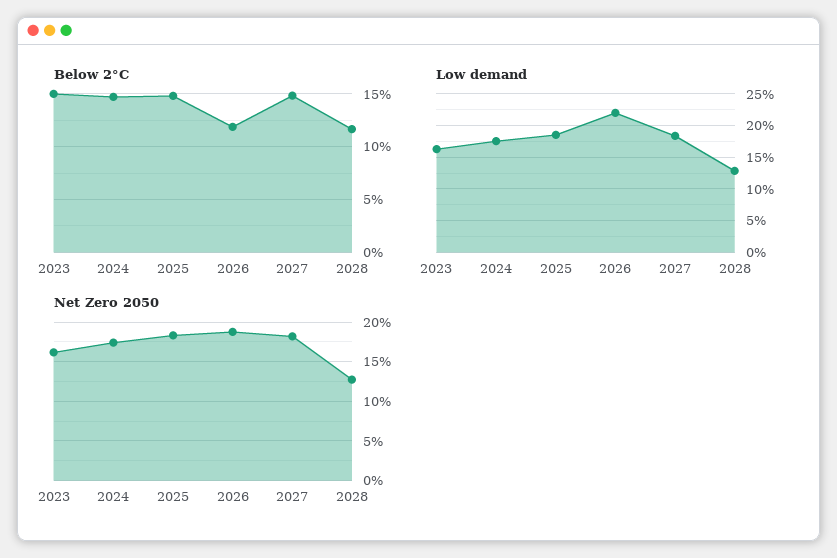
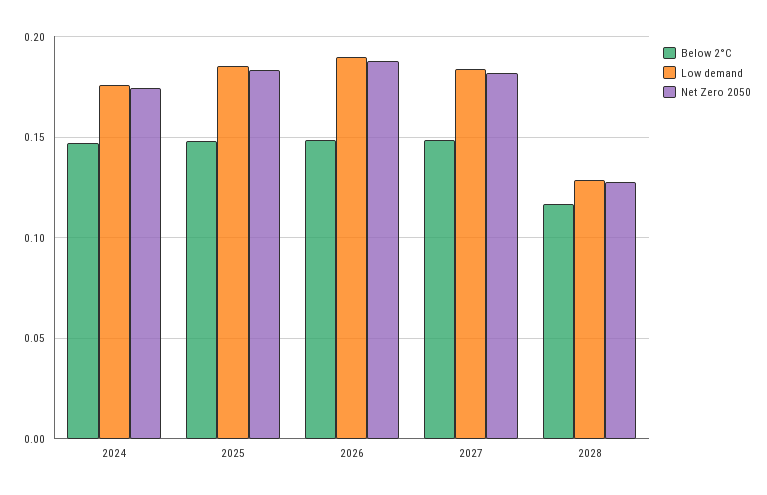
Below 2°C, 2023: 0.15 -> none
Below 2°C, 2026: 0.12 -> 0.15
Low demand, 2023: 0.16 -> none
Low demand, 2026: 0.22 -> 0.19
Net Zero 2050, 2023: 0.16 -> none

